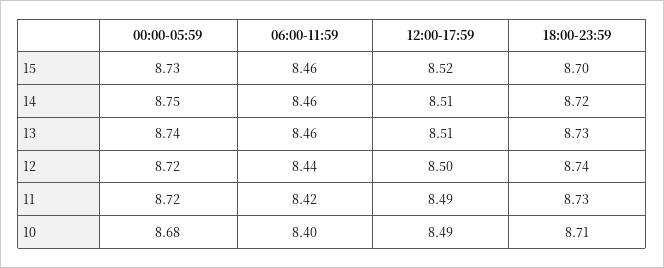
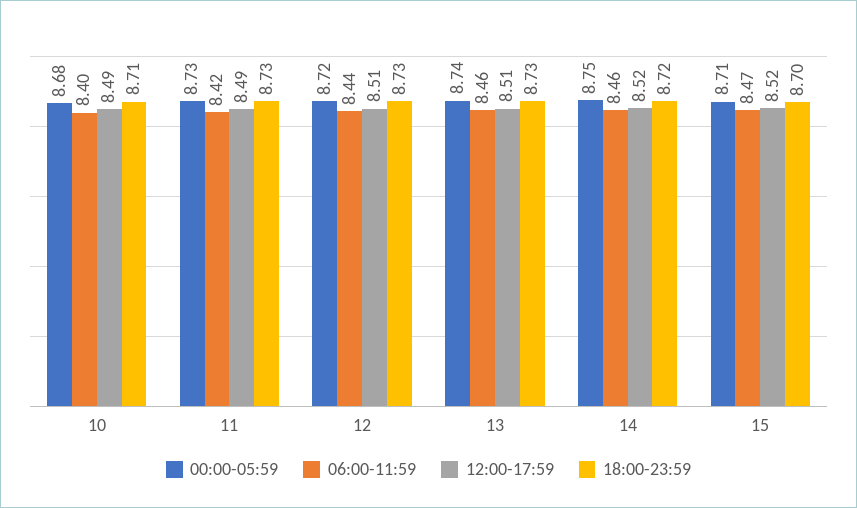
00:00-05:59, 15: 8.73 -> 8.71
06:00-11:59, 15: 8.46 -> 8.47
12:00-17:59, 14: 8.51 -> 8.52
12:00-17:59, 12: 8.5 -> 8.51
18:00-23:59, 12: 8.74 -> 8.73
00:00-05:59, 11: 8.72 -> 8.73

